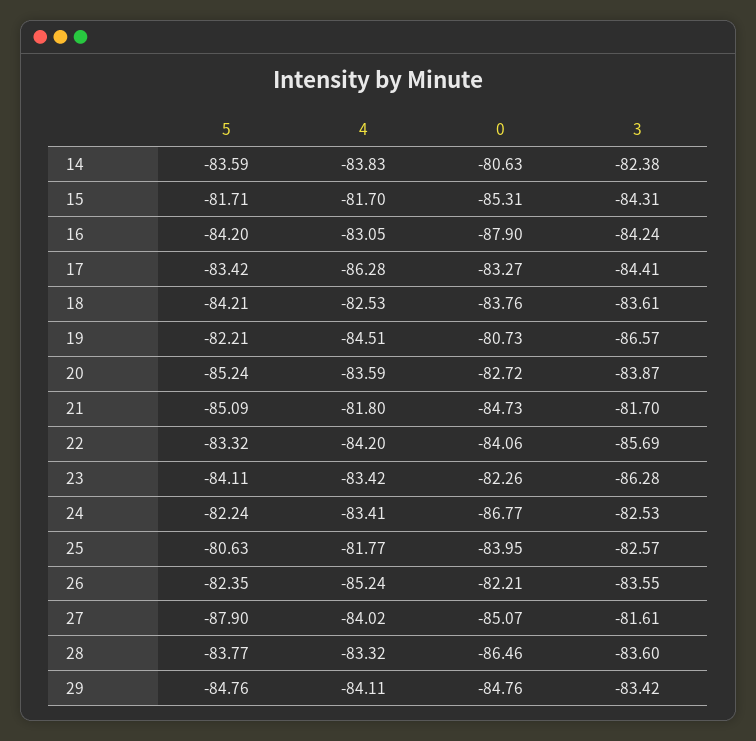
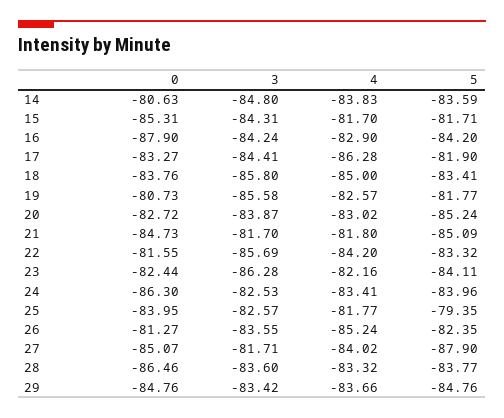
3, 14: -82.38 -> -84.8
4, 16: -83.05 -> -82.9
5, 17: -83.42 -> -81.9
5, 18: -84.21 -> -83.41
4, 18: -82.53 -> -85
3, 18: -83.61 -> -85.8
5, 19: -82.21 -> -81.77
4, 19: -84.51 -> -82.57
3, 19: -86.57 -> -85.58
4, 20: -83.59 -> -83.02
0, 22: -84.06 -> -81.55
4, 23: -83.42 -> -82.16
0, 23: -82.26 -> -82.44
5, 24: -82.24 -> -83.96
0, 24: -86.77 -> -86.3
5, 25: -80.63 -> -79.35
0, 26: -82.21 -> -81.27
3, 27: -81.61 -> -81.71
4, 29: -84.11 -> -83.66

